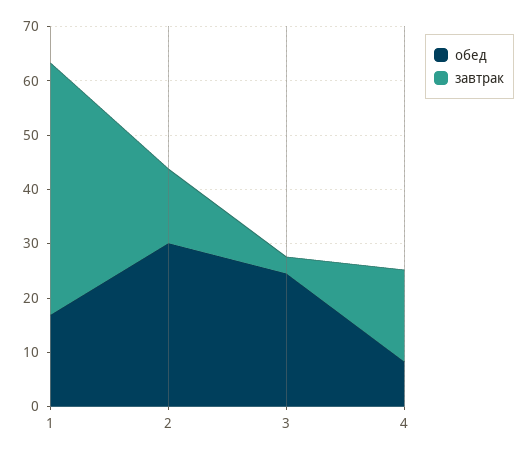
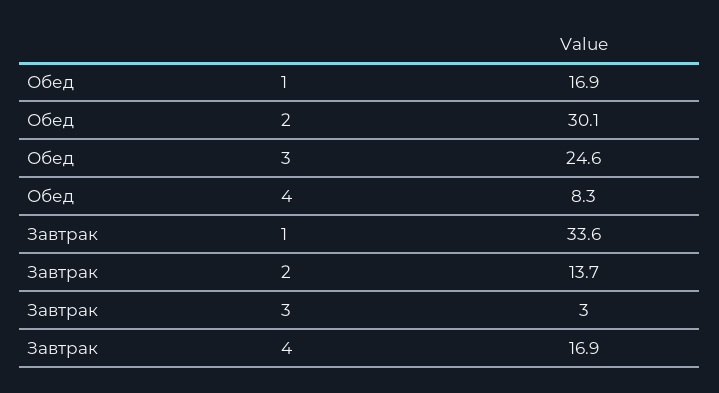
завтрак, 1: 46 -> 33.6

